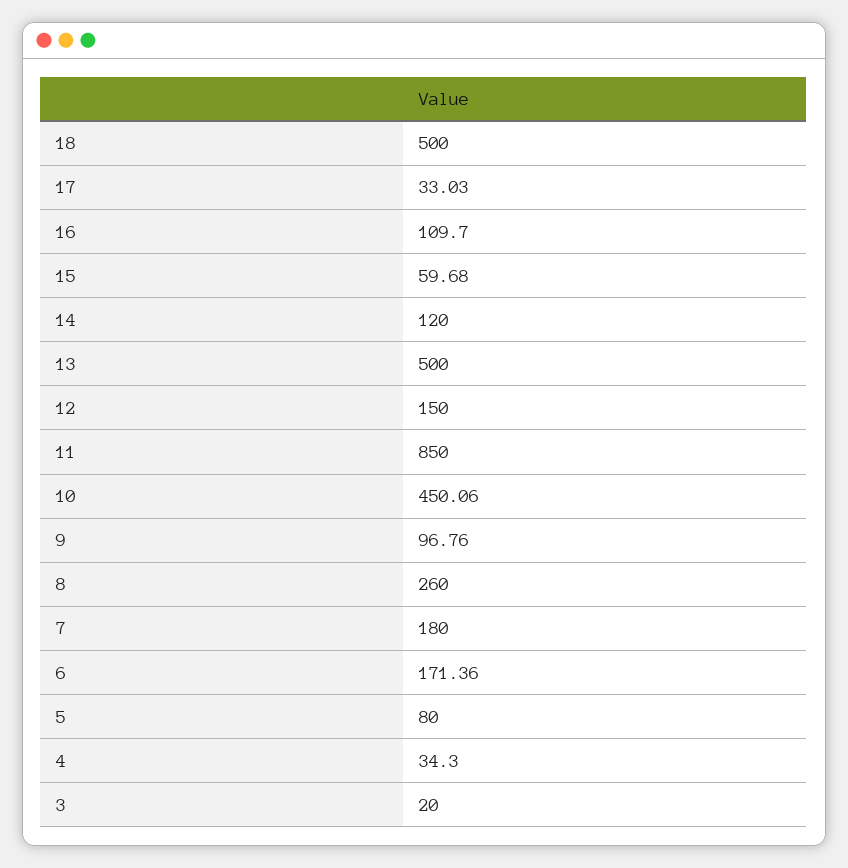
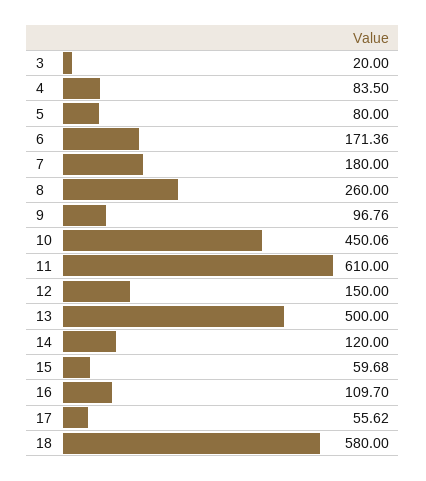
18: 500 -> 580
17: 33.03 -> 55.62
11: 850 -> 610
4: 34.3 -> 83.5

